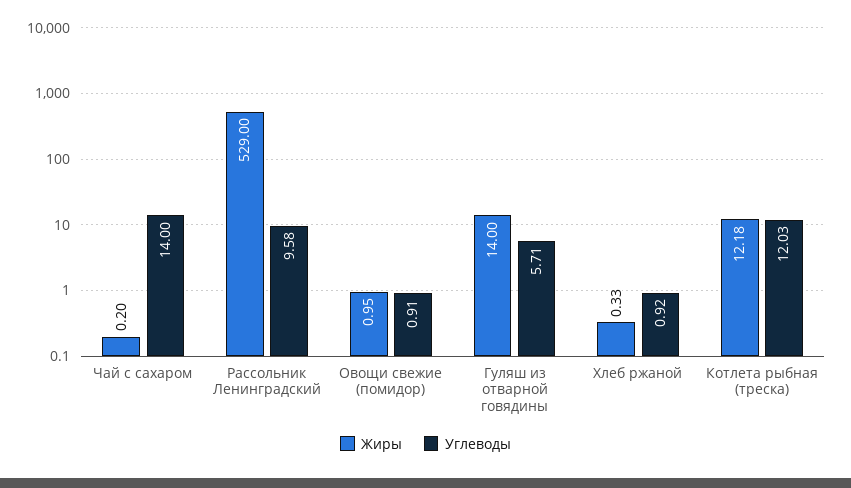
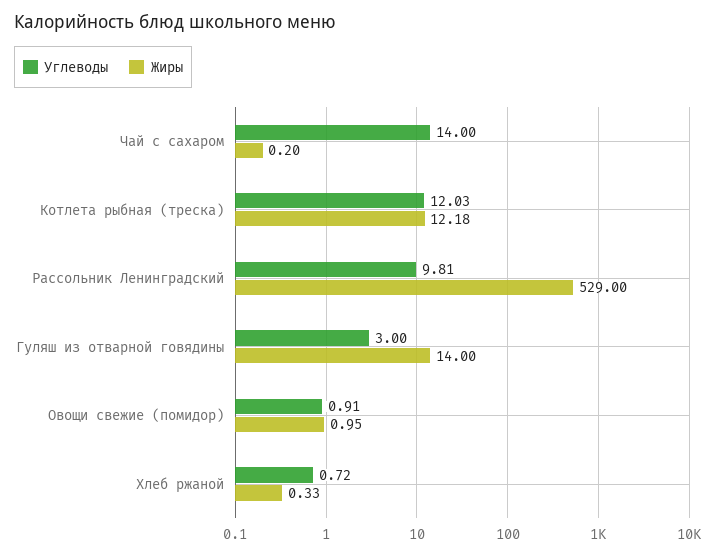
Углеводы, Рассольник Ленинградский: 9.58 -> 9.81
Углеводы, Гуляш из отварной говядины: 5.71 -> 3
Углеводы, Хлеб ржаной: 0.92 -> 0.72

